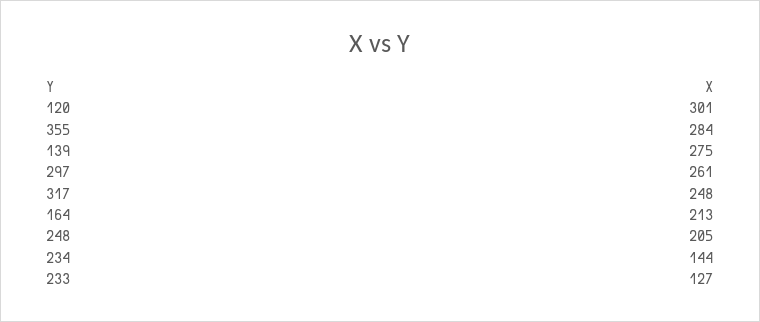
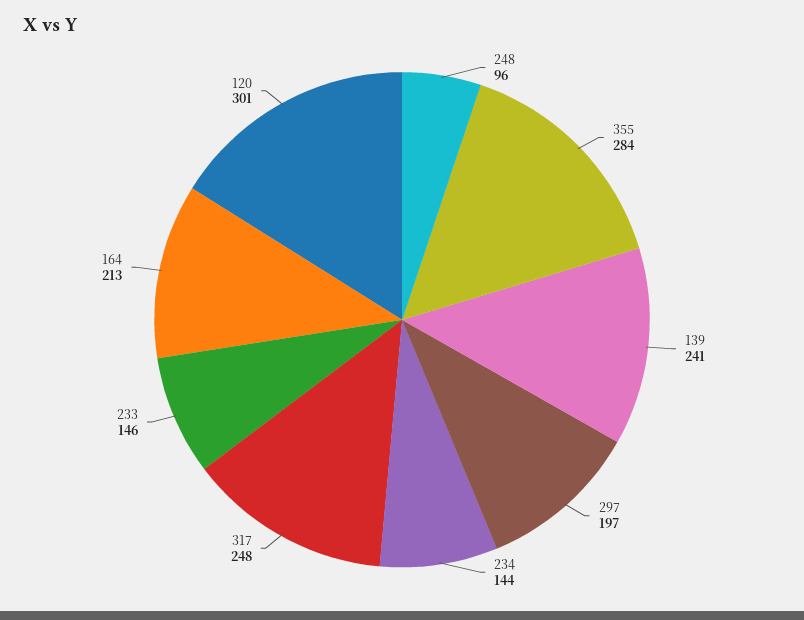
139: 275 -> 241
297: 261 -> 197
248: 205 -> 96
233: 127 -> 146

